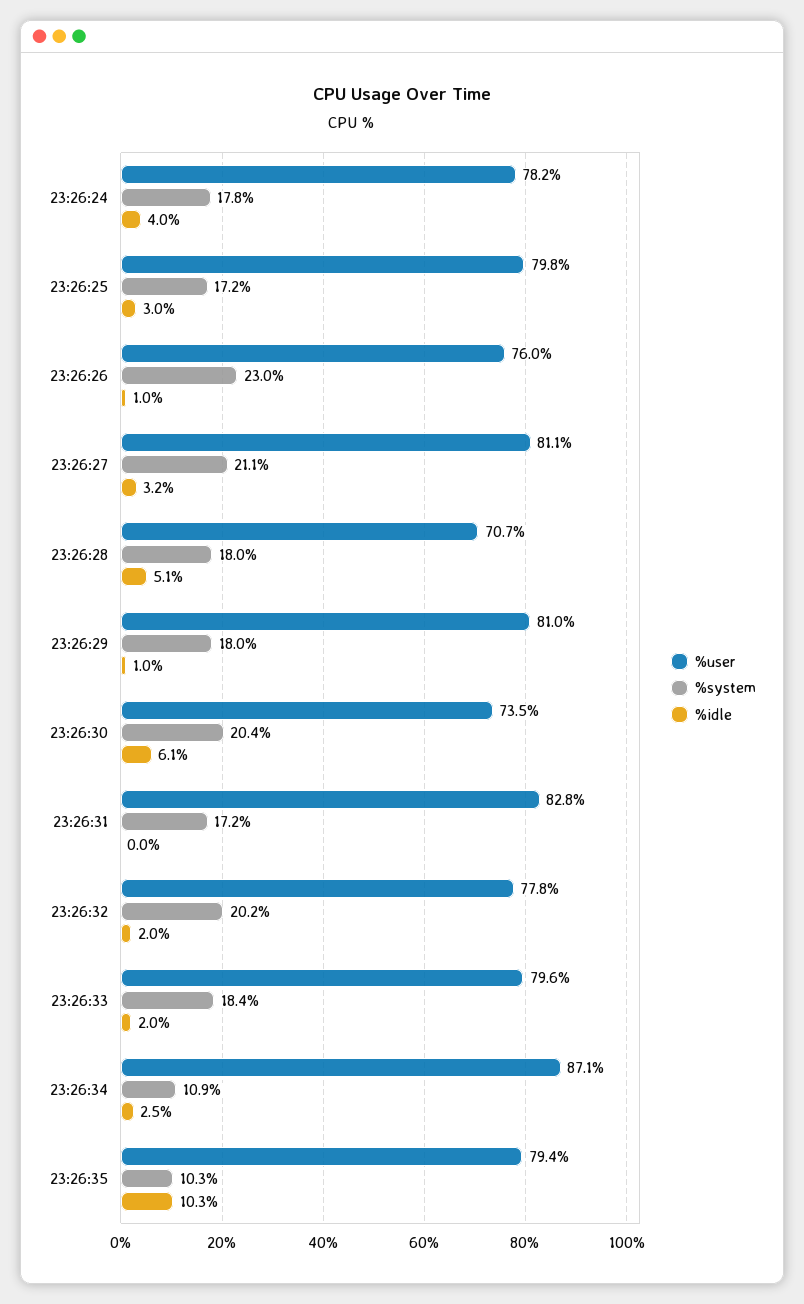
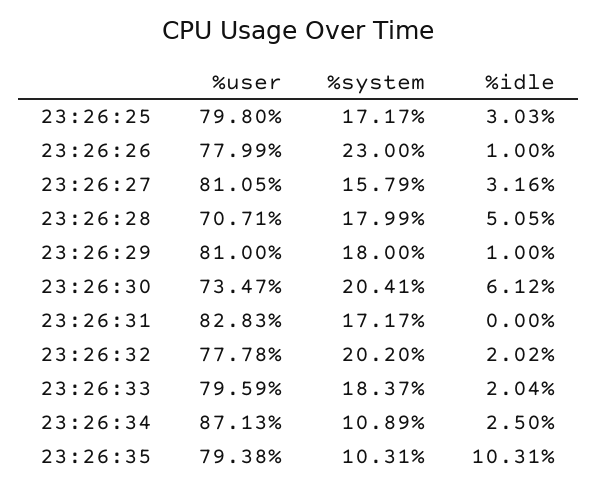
%user, 23:26:24: 78.2 -> none
%system, 23:26:24: 17.8 -> none
%idle, 23:26:24: 4 -> none
%user, 23:26:26: 76 -> 77.99
%system, 23:26:27: 21.1 -> 15.79

